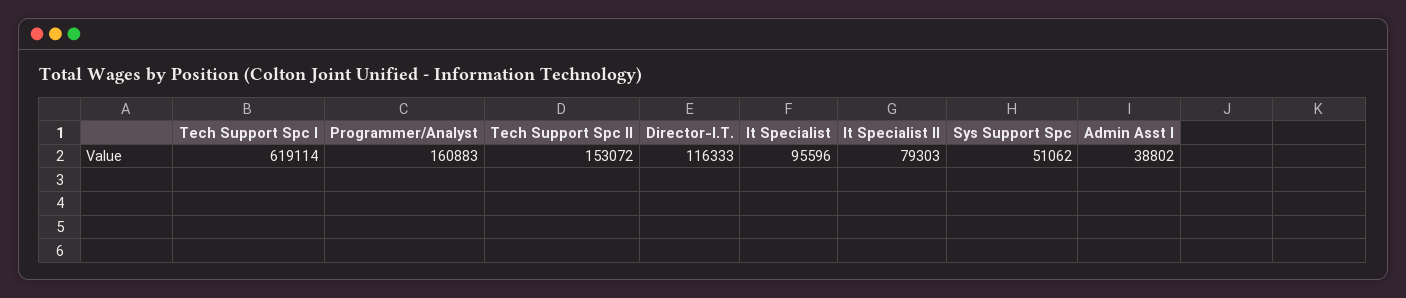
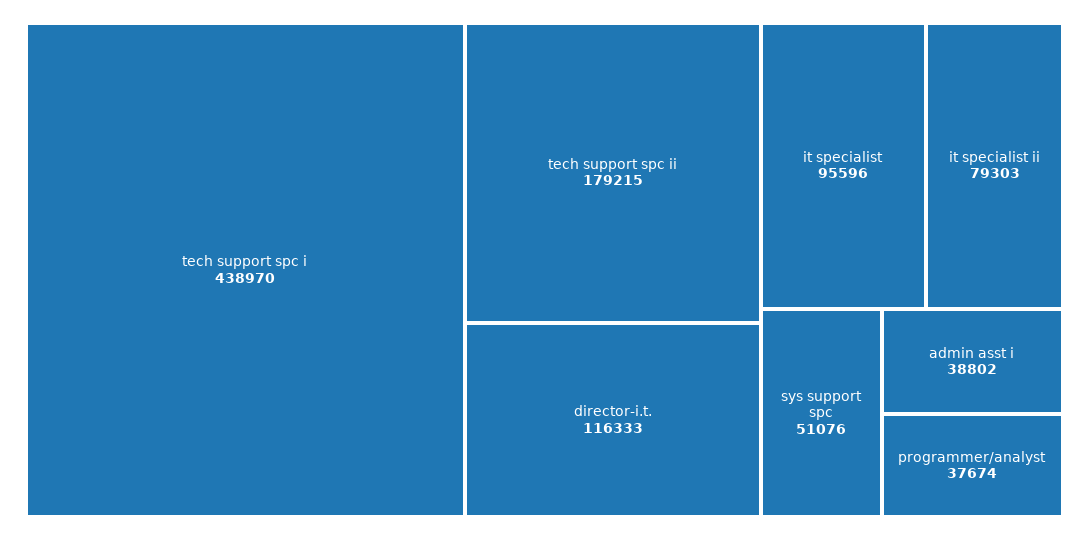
Tech Support Spc I: 619114 -> 438970
Programmer/Analyst: 160883 -> 37674
Tech Support Spc II: 153072 -> 179215
Sys Support Spc: 51062 -> 51076

